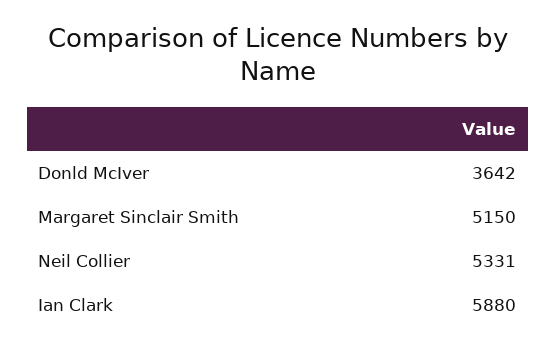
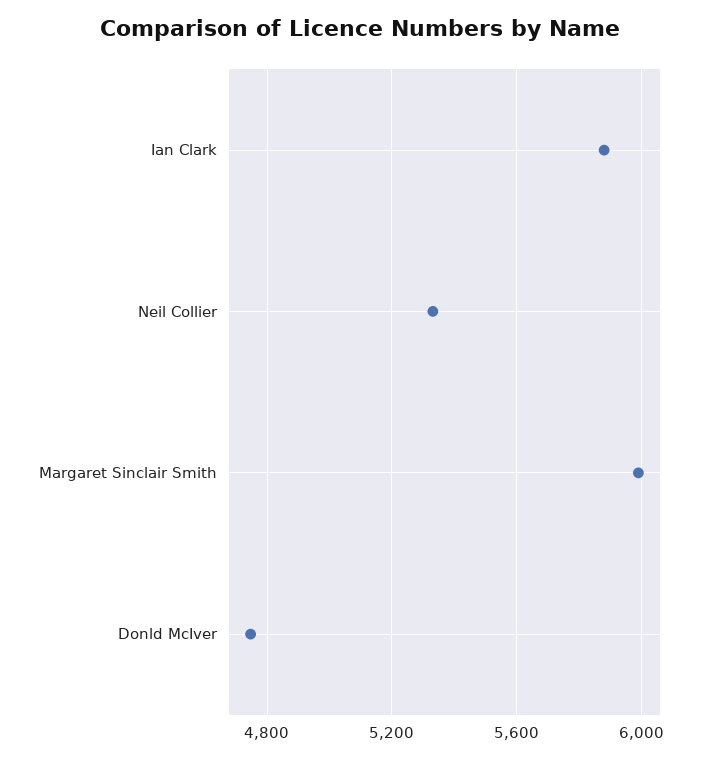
Donld McIver: 3642 -> 4750
Margaret Sinclair Smith: 5150 -> 6000

